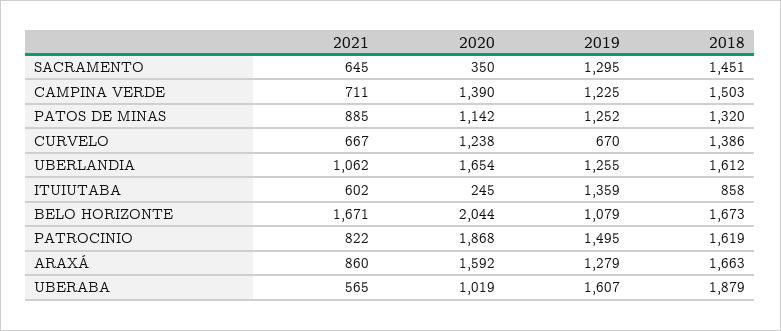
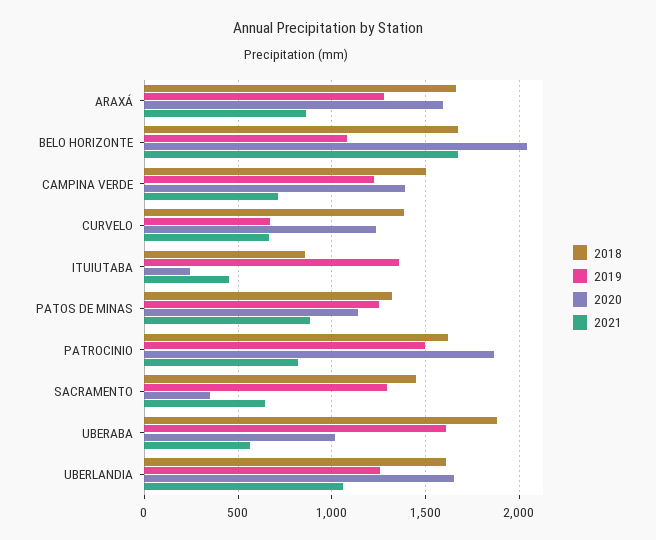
2021, ITUIUTABA: 602 -> 450

